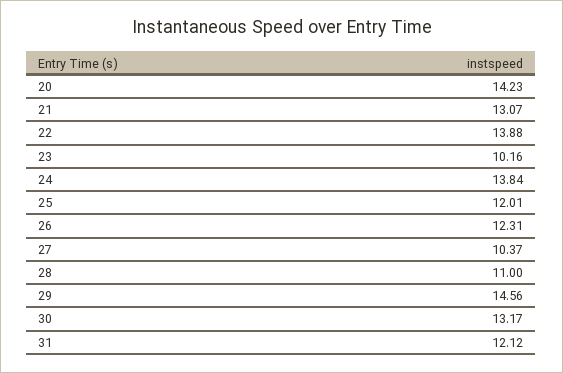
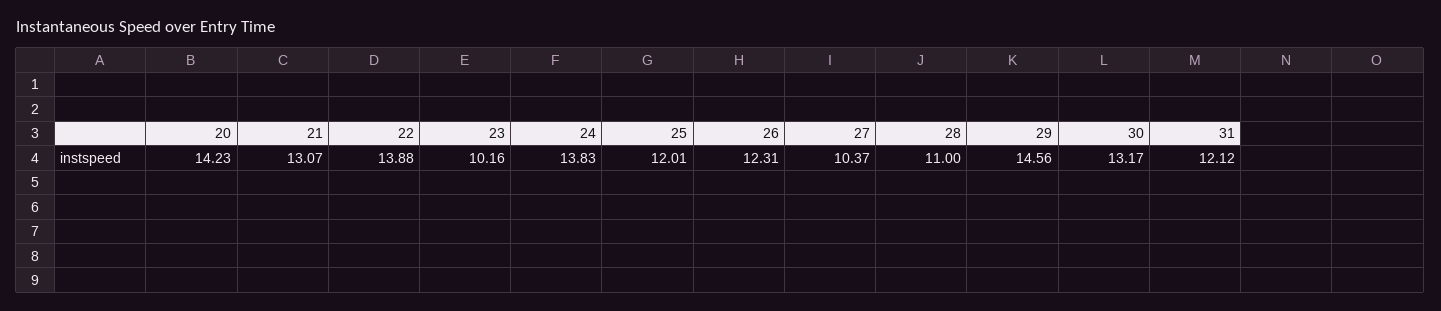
24: 13.84 -> 13.83

